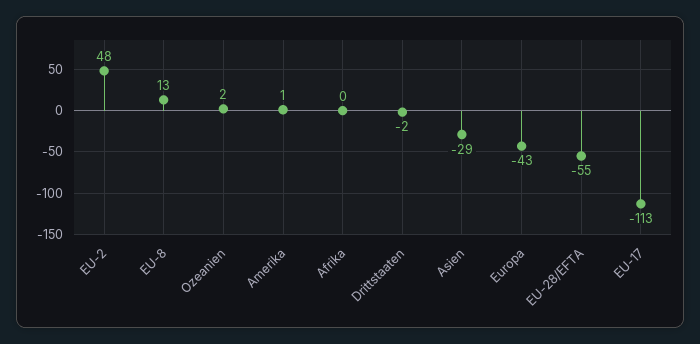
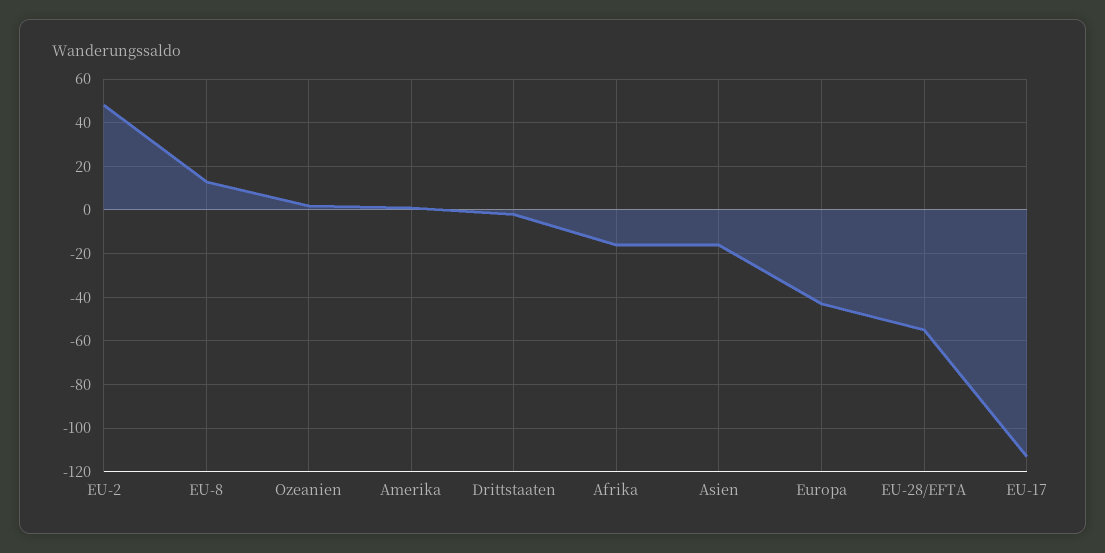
Afrika: 0 -> -15
Asien: -29 -> -15

